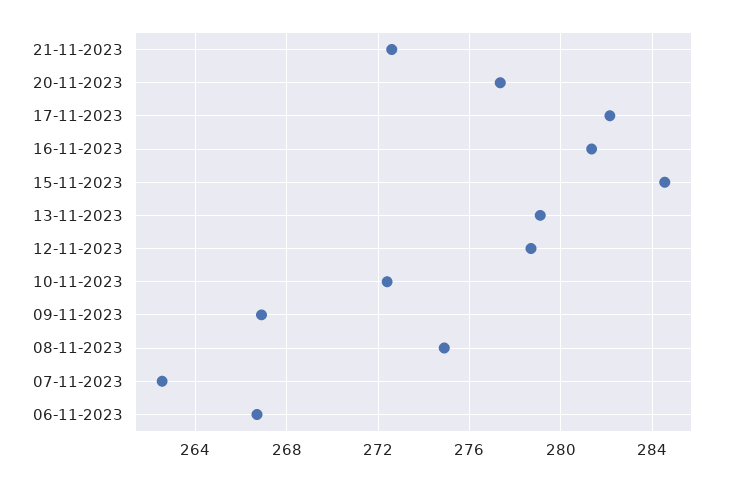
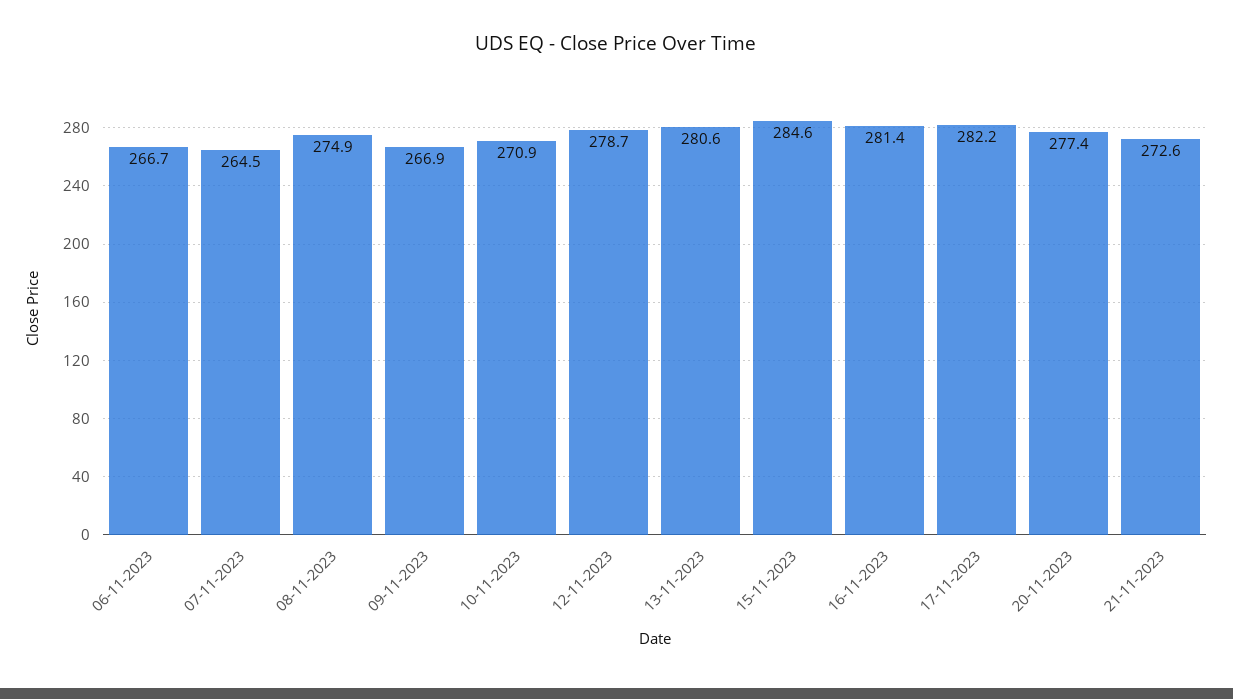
13-11-2023: 279 -> 280.6
10-11-2023: 272.5 -> 270.9
07-11-2023: 262.5 -> 264.5

